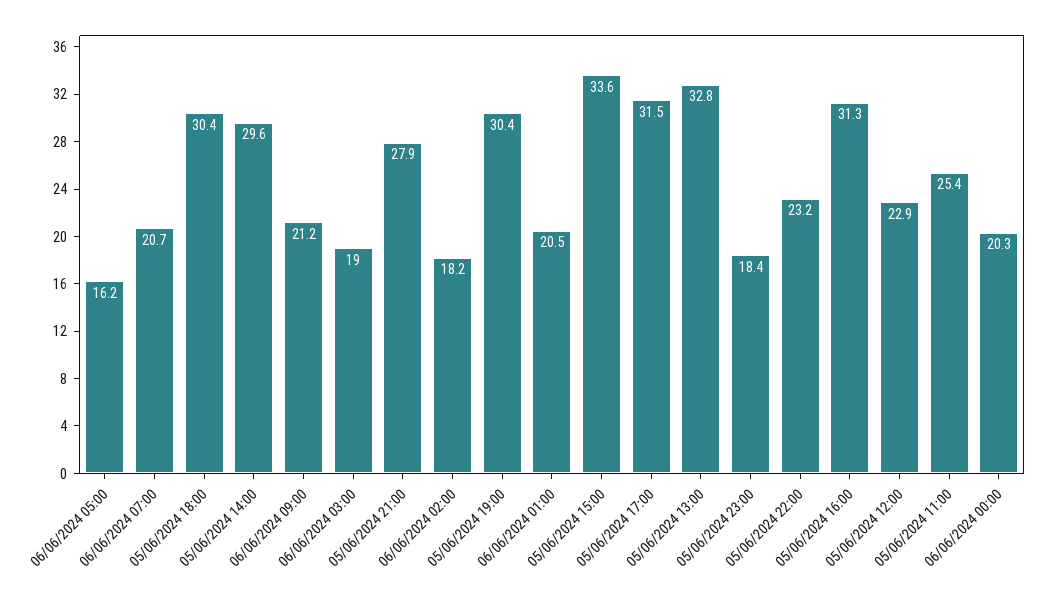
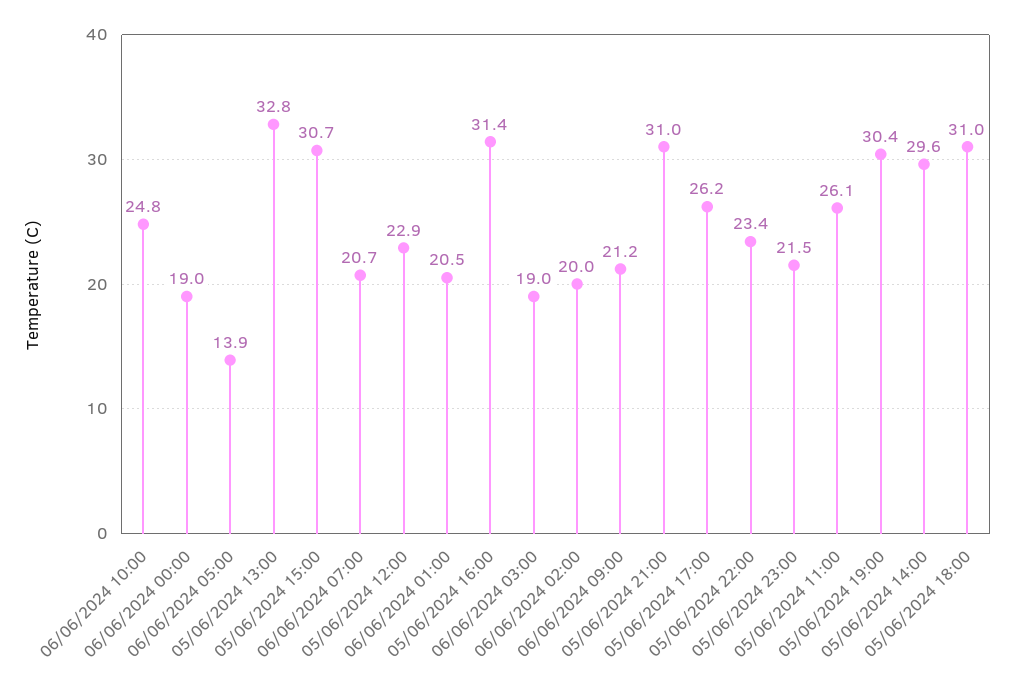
06/06/2024 05:00: 16.2 -> 13.9
05/06/2024 18:00: 30.4 -> 31
05/06/2024 21:00: 27.9 -> 31
06/06/2024 02:00: 18.2 -> 20
05/06/2024 15:00: 33.6 -> 30.7
05/06/2024 17:00: 31.5 -> 26.2
05/06/2024 23:00: 18.4 -> 21.5
05/06/2024 22:00: 23.2 -> 23.4
05/06/2024 16:00: 31.3 -> 31.4
05/06/2024 11:00: 25.4 -> 26.1
06/06/2024 00:00: 20.3 -> 19
06/06/2024 10:00: none -> 24.8

